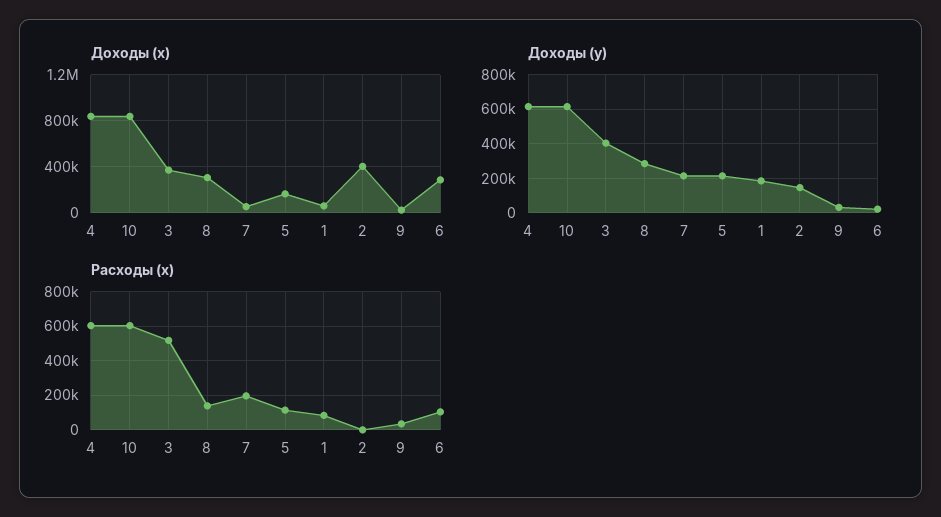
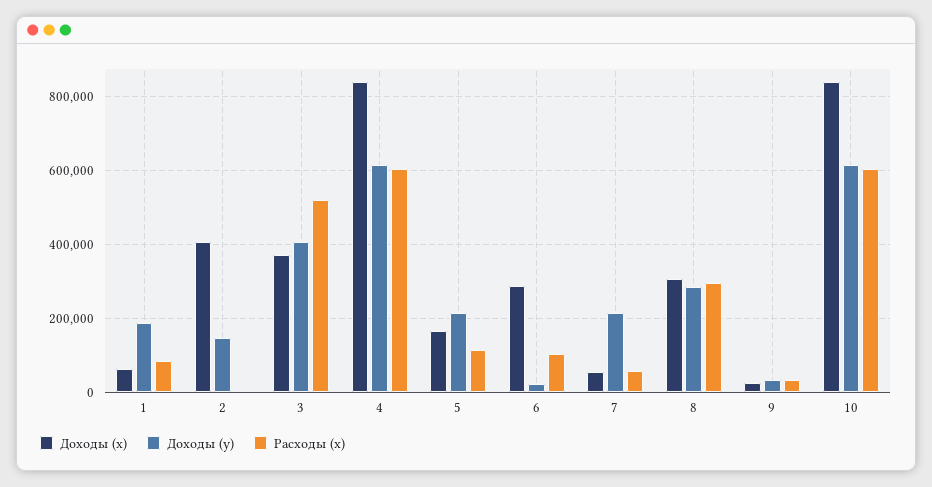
Расходы (x), 8: 150000 -> 300000
Расходы (x), 7: 200000 -> 60000

